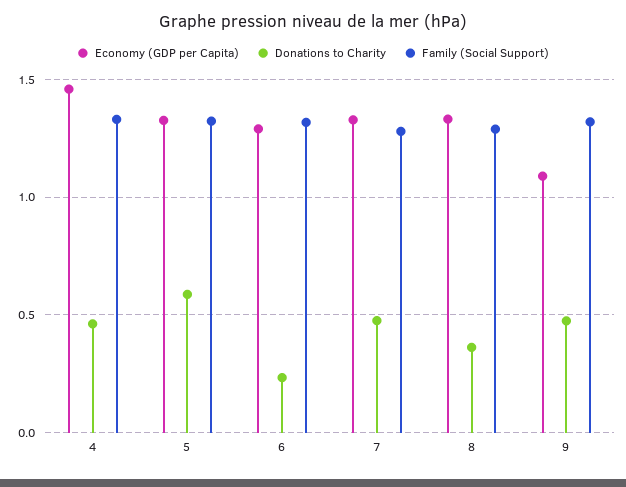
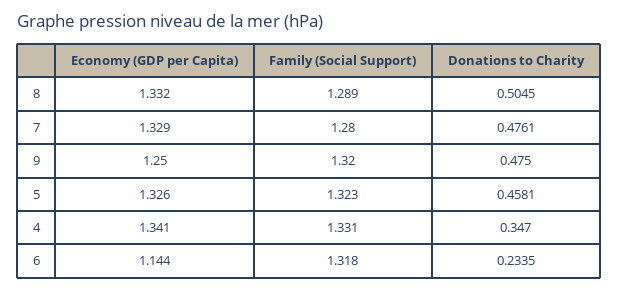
Economy (GDP per Capita), 4: 1.45 -> 1.341
Donations to Charity, 4: 0.45 -> 0.347
Donations to Charity, 5: 0.6 -> 0.4581
Economy (GDP per Capita), 6: 1.3 -> 1.144
Donations to Charity, 8: 0.35 -> 0.5045
Economy (GDP per Capita), 9: 1.1 -> 1.25

